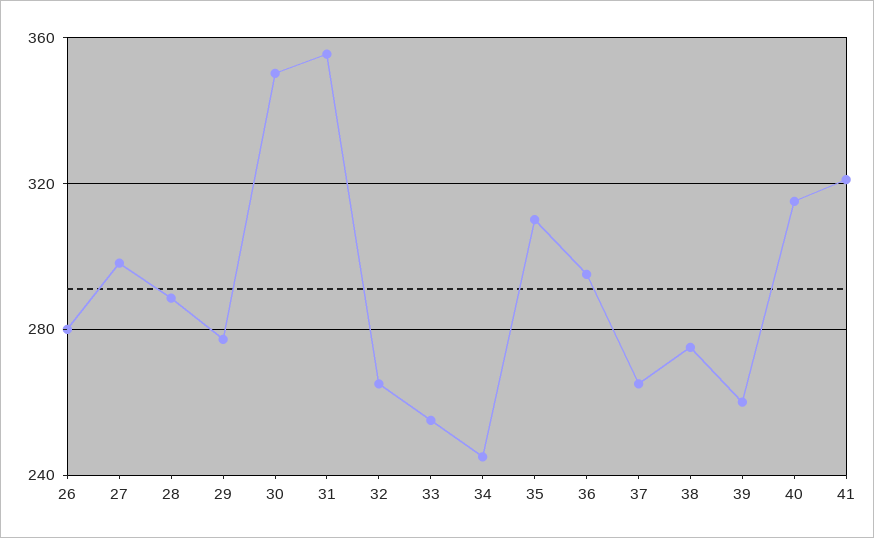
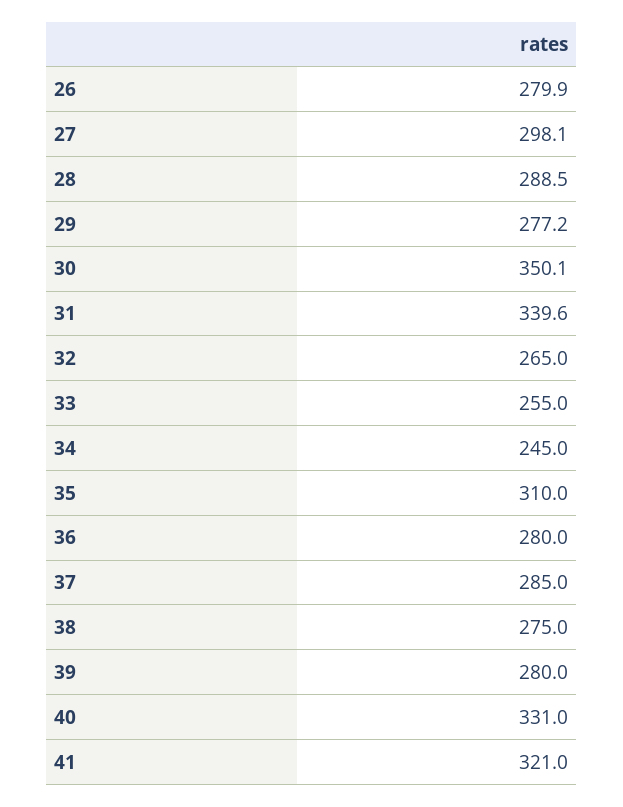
31: 355 -> 339.6
36: 295 -> 280
37: 265 -> 285
39: 260 -> 280
40: 315 -> 331

